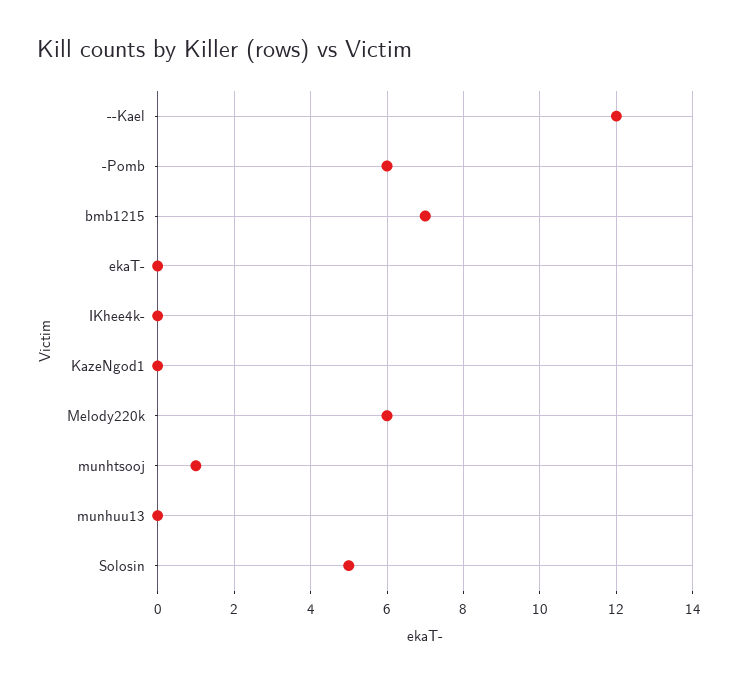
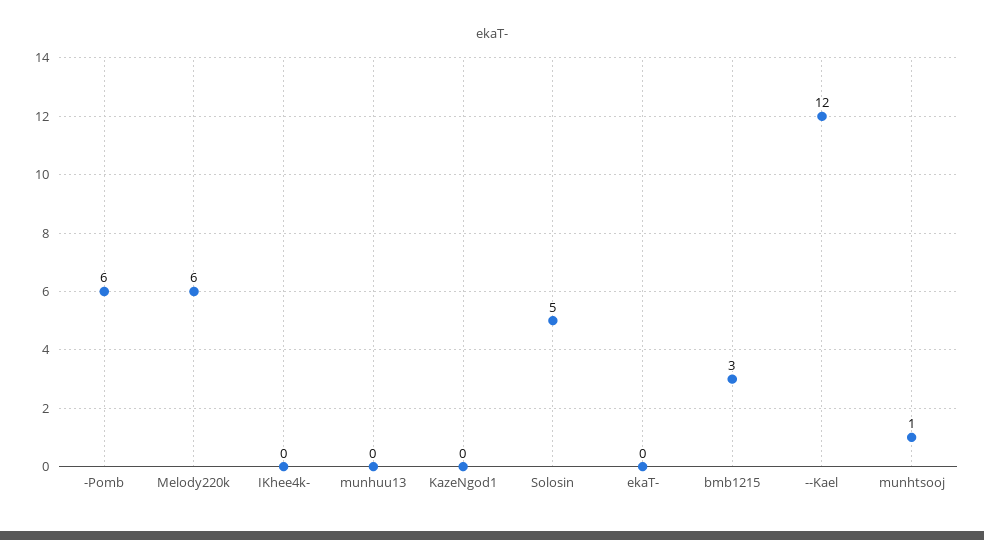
bmb1215: 7 -> 3

